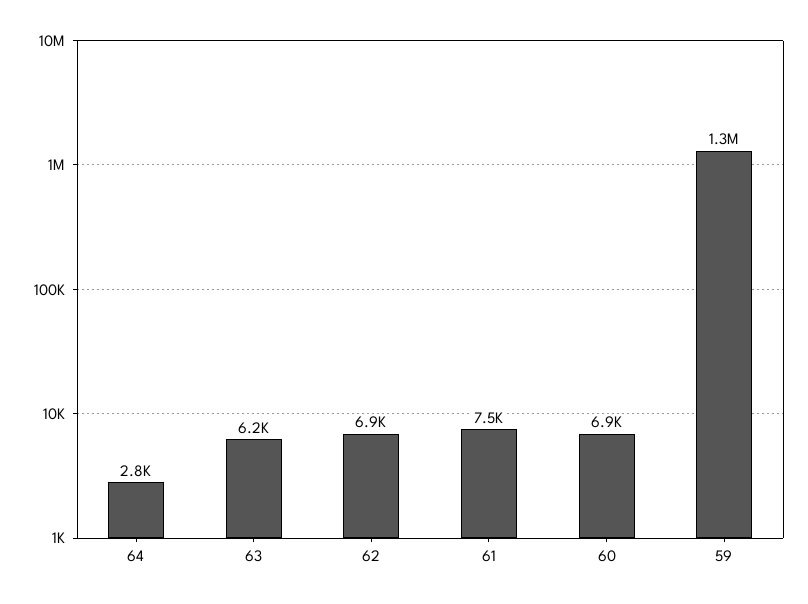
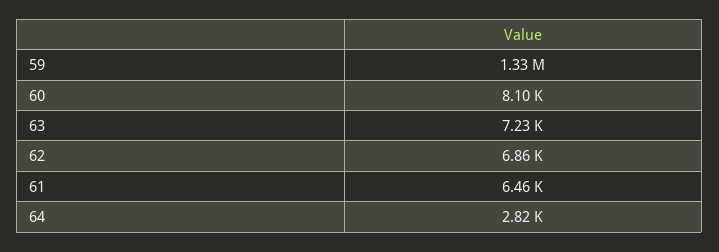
63: 6200 -> 7230
61: 7500 -> 6460
60: 6900 -> 8100

